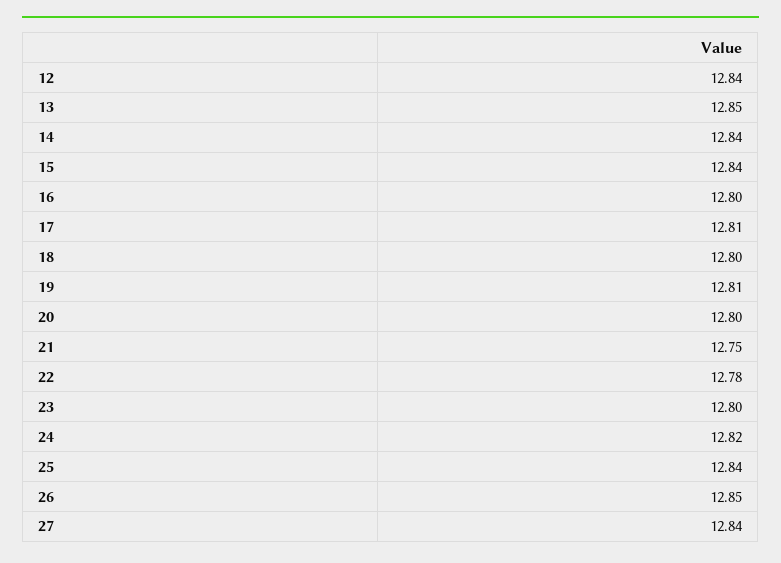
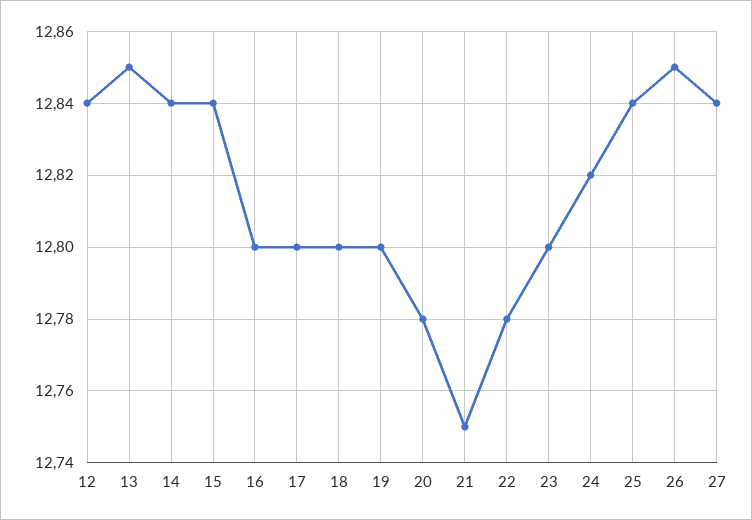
17: 12.81 -> 12.8
19: 12.81 -> 12.8
20: 12.8 -> 12.78

